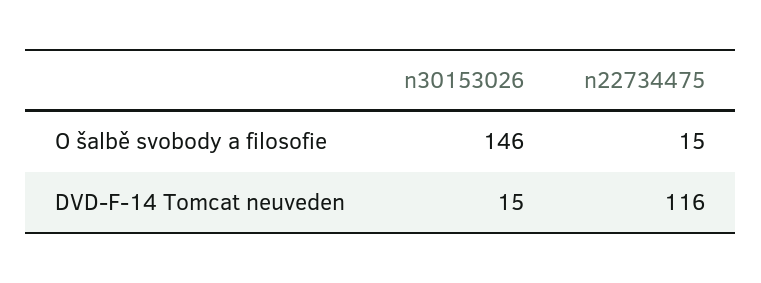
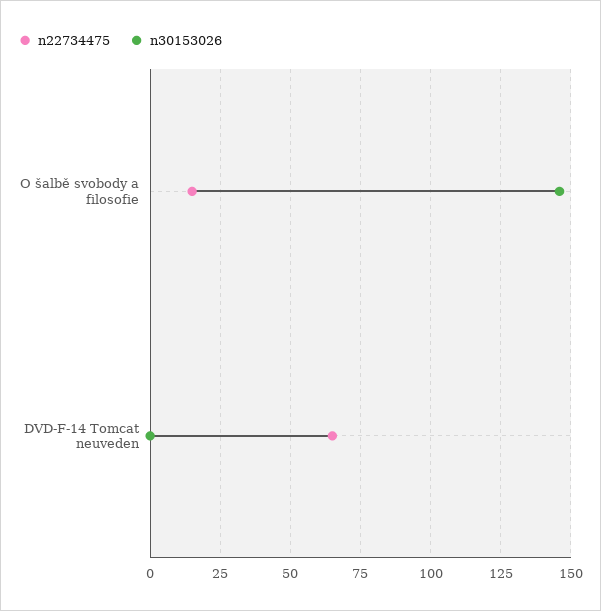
n30153026, DVD-F-14 Tomcat neuveden: 15 -> 0
n22734475, DVD-F-14 Tomcat neuveden: 116 -> 65

